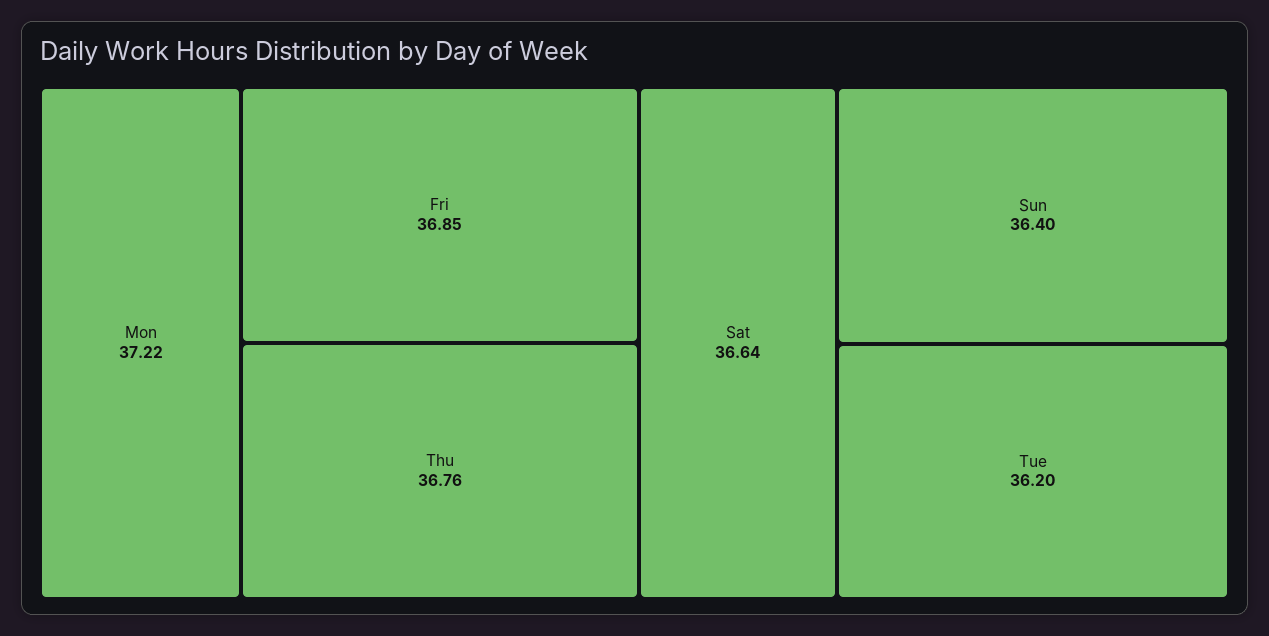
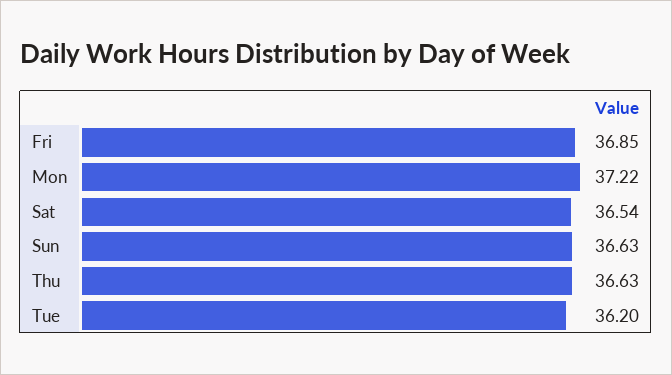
Thu: 36.76 -> 36.63
Sat: 36.64 -> 36.54
Sun: 36.4 -> 36.63

